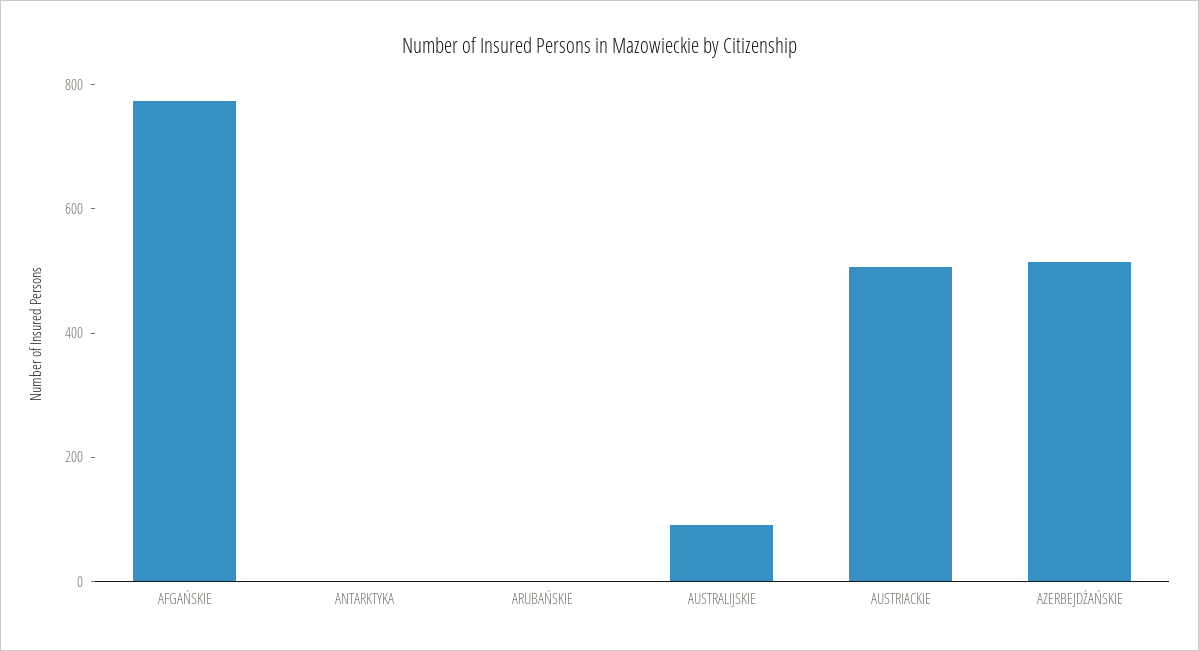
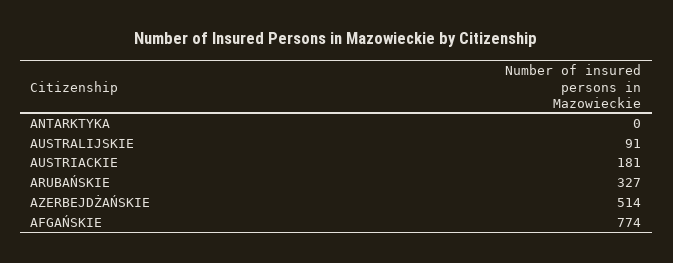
ARUBAŃSKIE: 0 -> 327
AUSTRIACKIE: 500 -> 181

